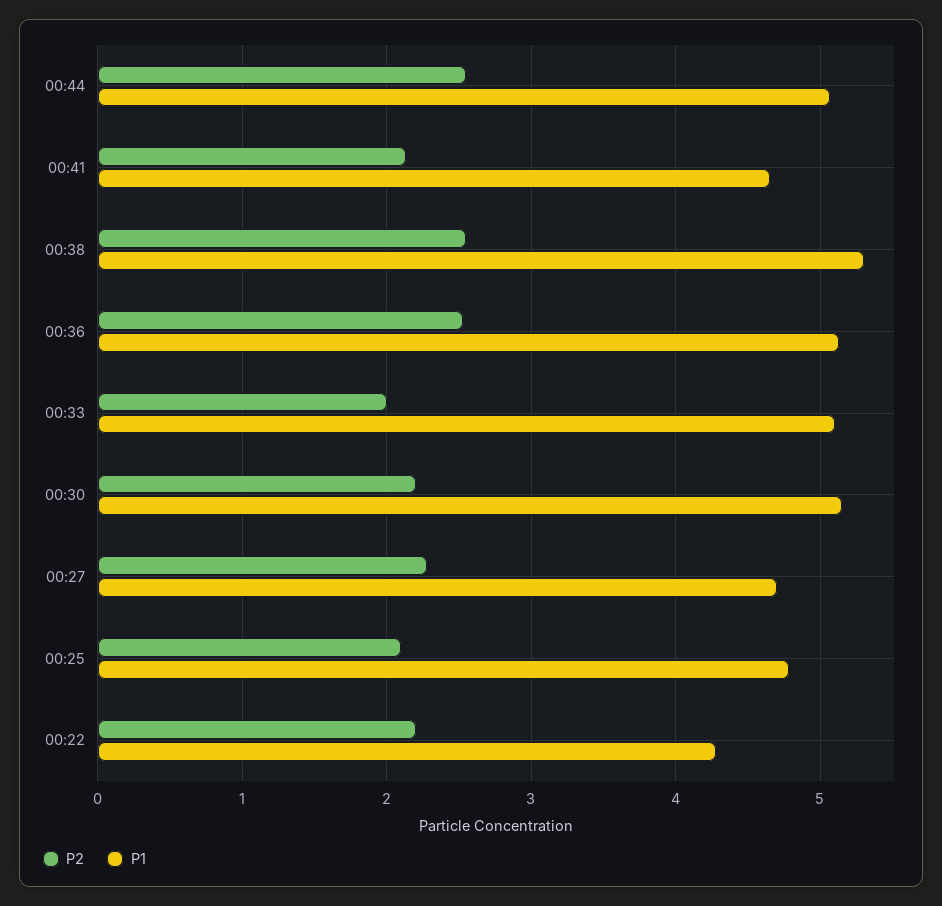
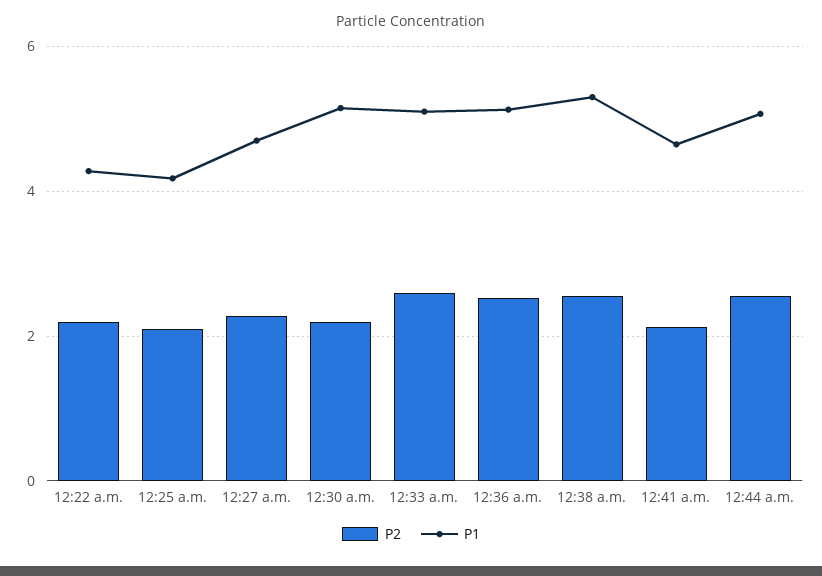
P2, 00:33: 2 -> 2.6
P1, 00:25: 4.8 -> 4.2

